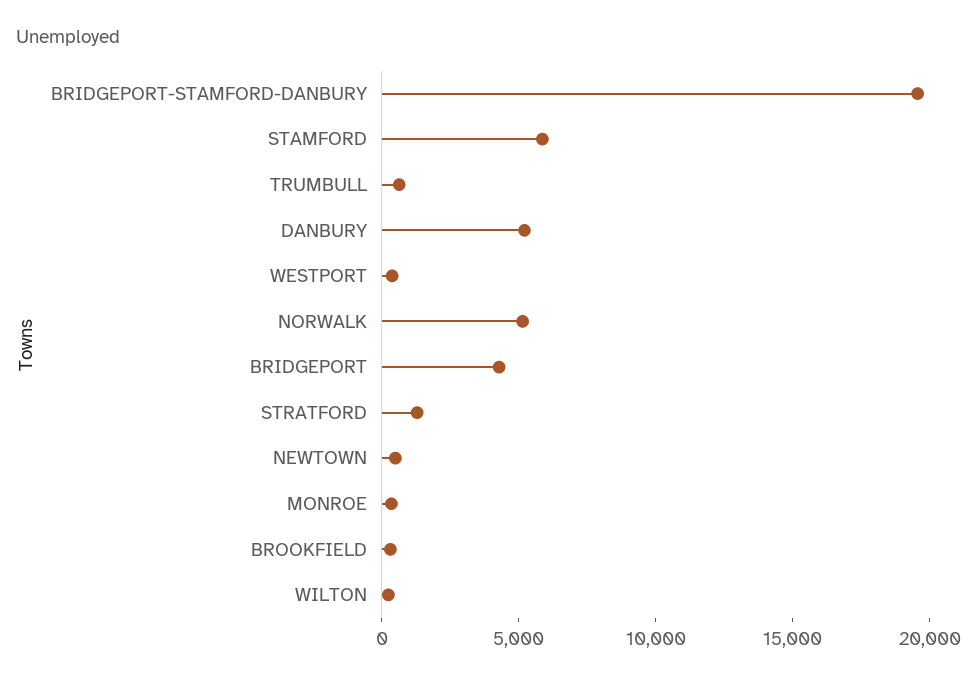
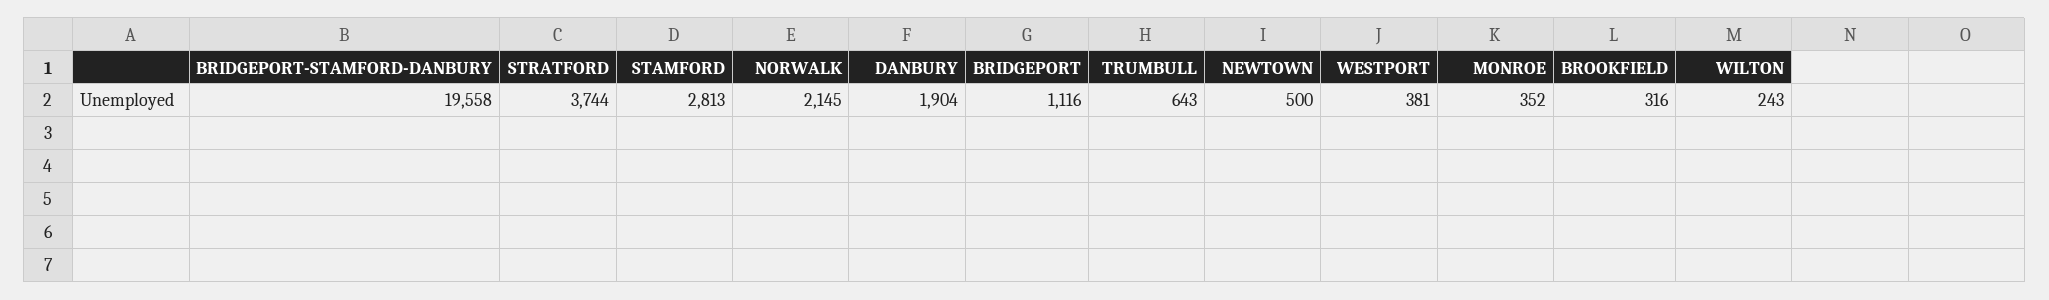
STAMFORD: 6000 -> 2813
DANBURY: 5000 -> 1904
NORWALK: 5000 -> 2145
BRIDGEPORT: 4000 -> 1116
STRATFORD: 1000 -> 3744

